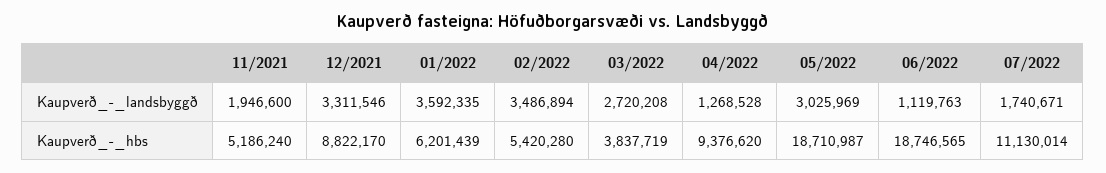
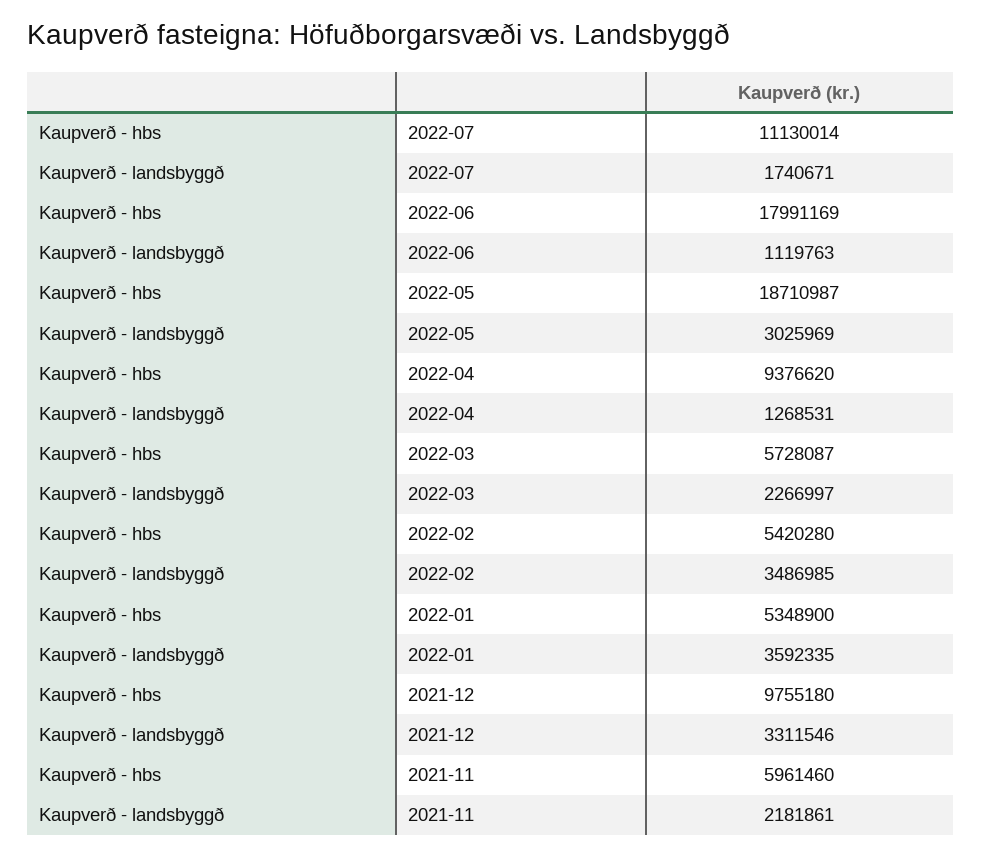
11/2021, Kaupverð_-_landsbyggð: 1946600 -> 2181861
02/2022, Kaupverð_-_landsbyggð: 3486894 -> 3486985
03/2022, Kaupverð_-_landsbyggð: 2720208 -> 2266997
04/2022, Kaupverð_-_landsbyggð: 1268528 -> 1268531
11/2021, Kaupverð_-_hbs: 5186240 -> 5961460
12/2021, Kaupverð_-_hbs: 8822170 -> 9755180
01/2022, Kaupverð_-_hbs: 6201439 -> 5348900
03/2022, Kaupverð_-_hbs: 3837719 -> 5728087
06/2022, Kaupverð_-_hbs: 18746565 -> 17991169

